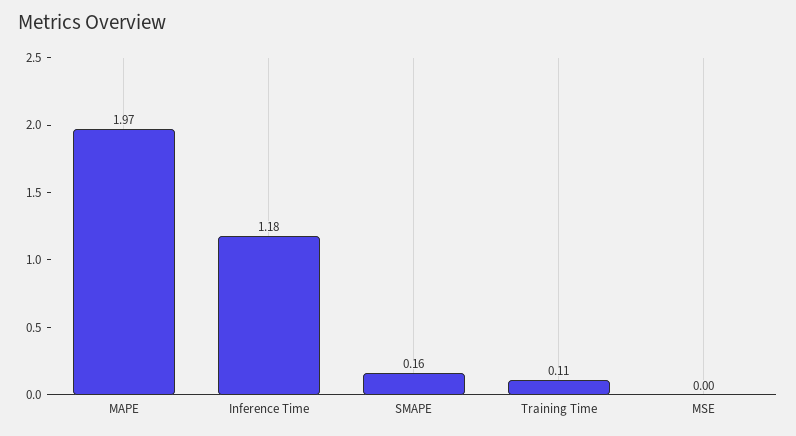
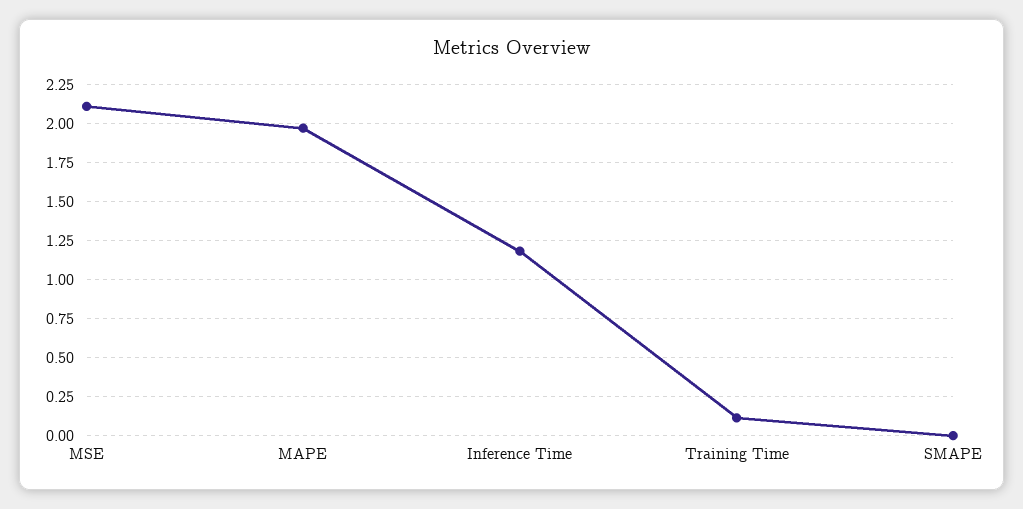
SMAPE: 0.16 -> 0
MSE: 0 -> 2.1

